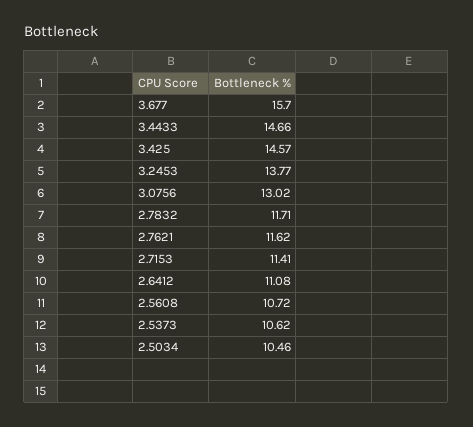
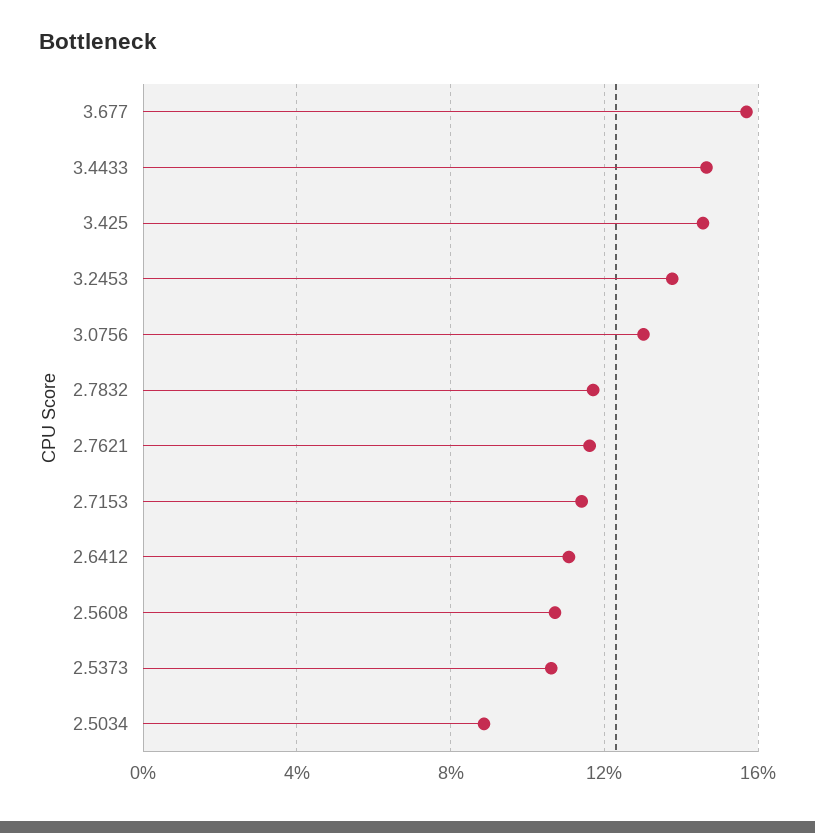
2.5034: 10.46 -> 9

